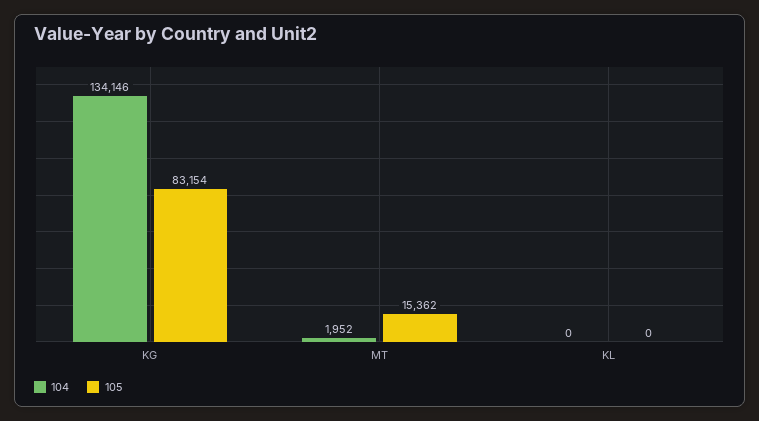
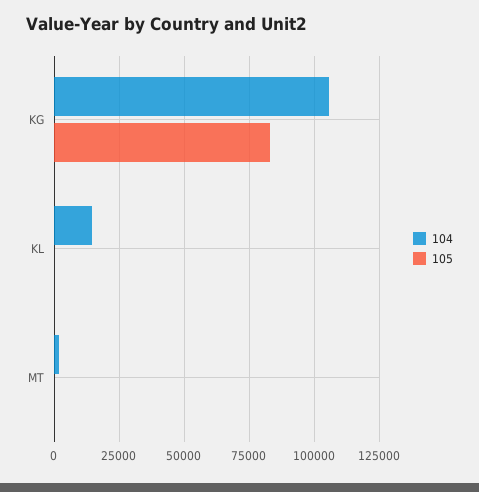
104, KG: 134146 -> 105000
105, MT: 15362 -> 0
104, KL: 0 -> 15000

